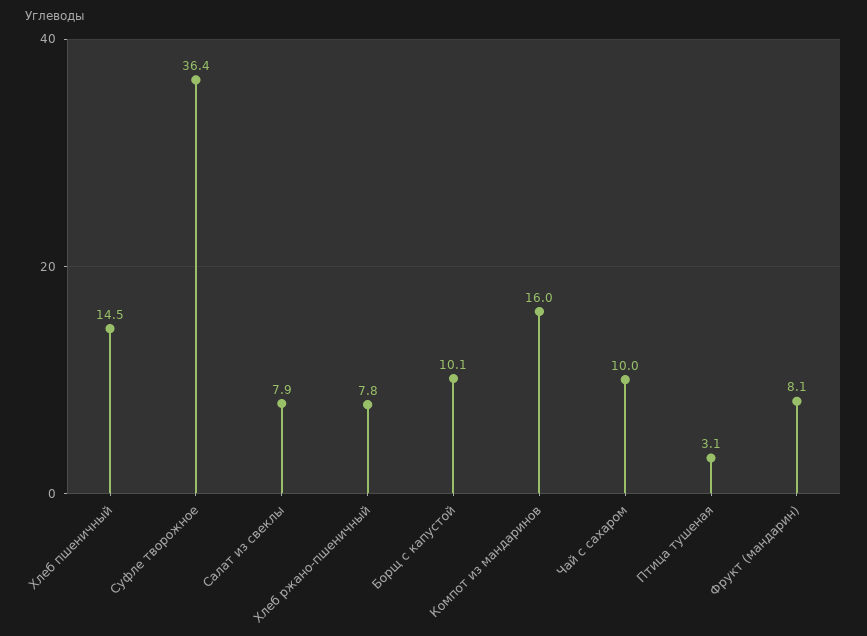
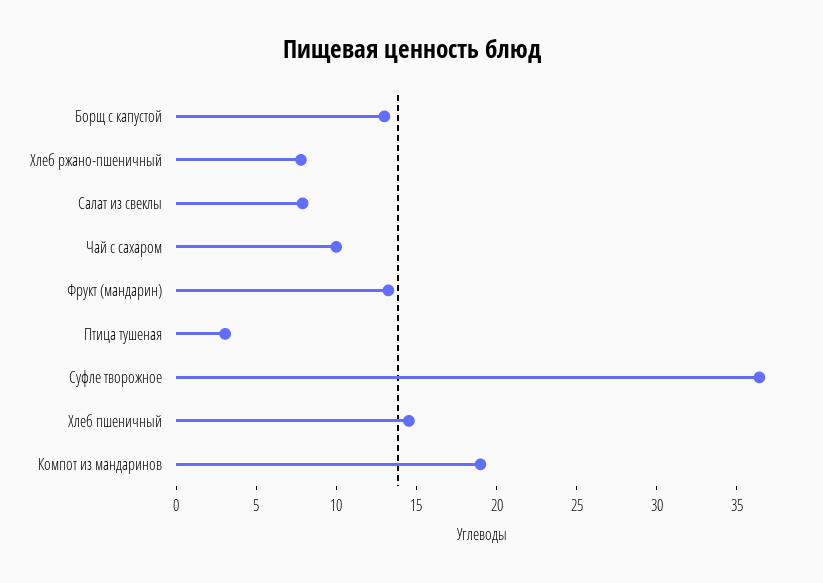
Борщ с капустой: 10.1 -> 13
Компот из мандаринов: 16 -> 19
Фрукт (мандарин): 8.1 -> 13

